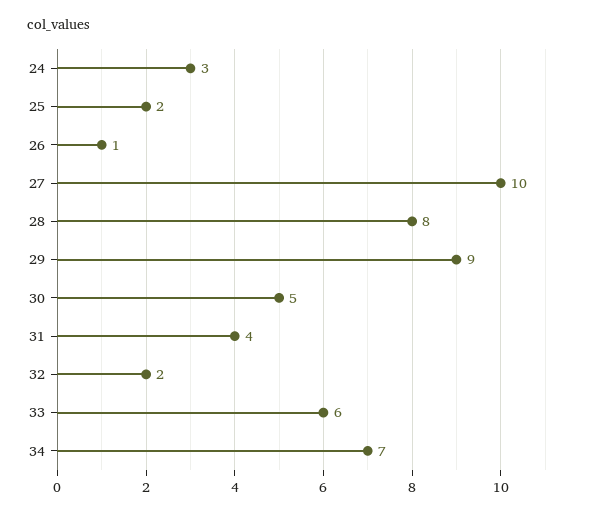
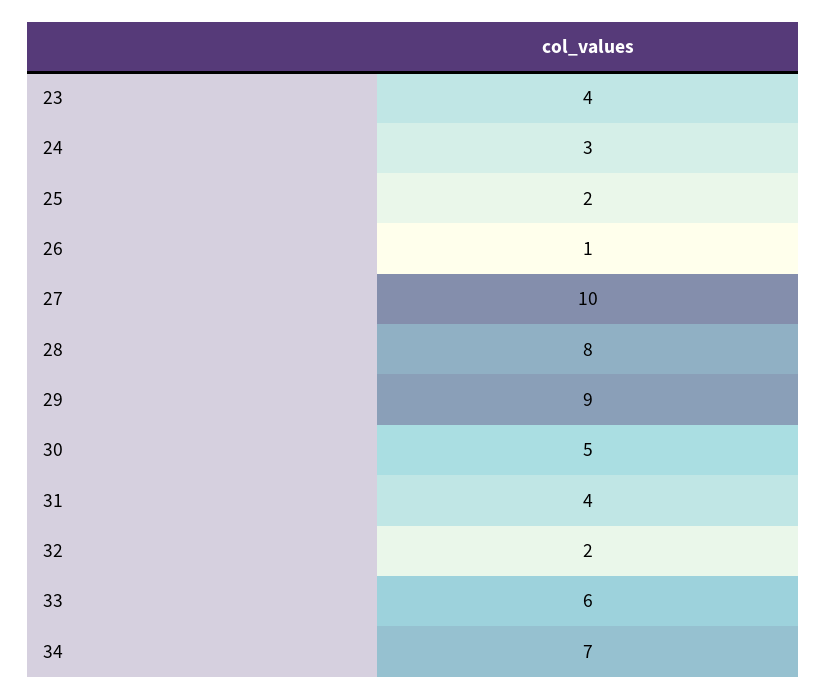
23: none -> 4

